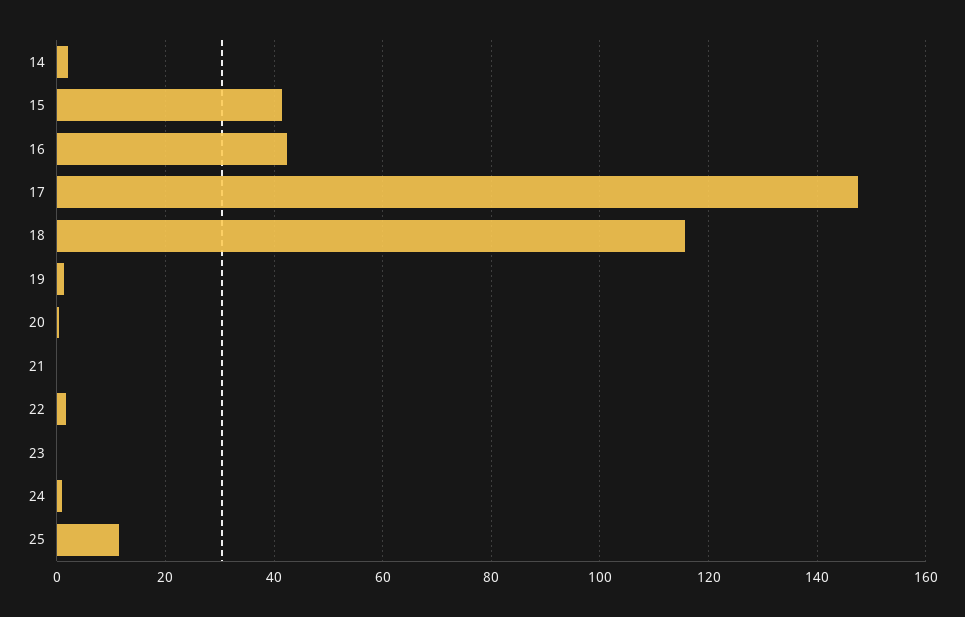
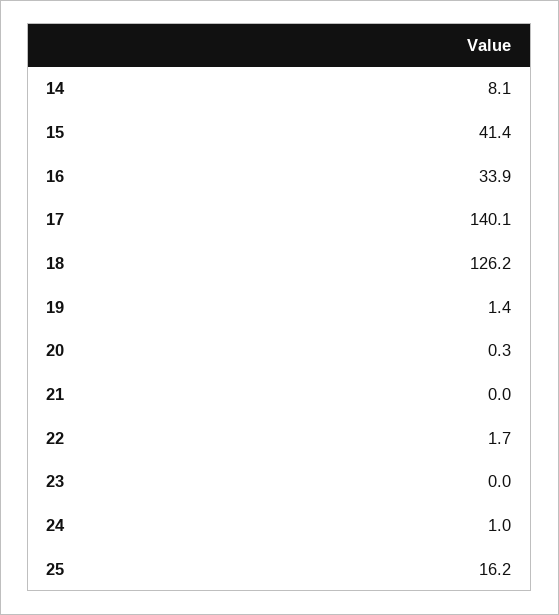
14: 2 -> 8.1
16: 42 -> 33.9
17: 148 -> 140.1
18: 116 -> 126.2
25: 12 -> 16.2

